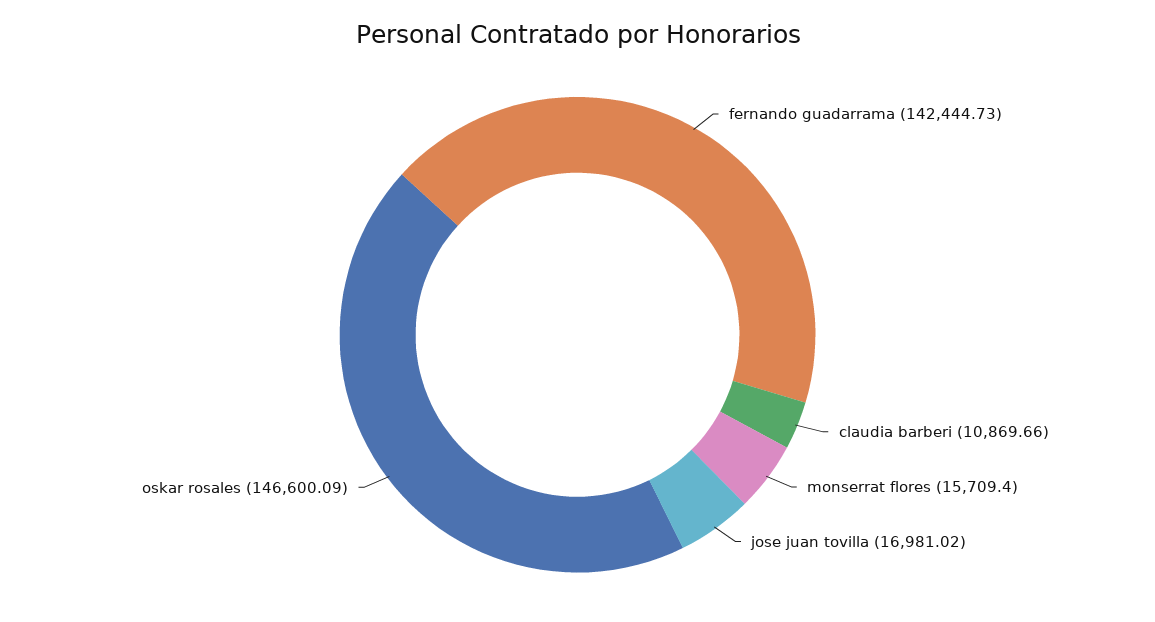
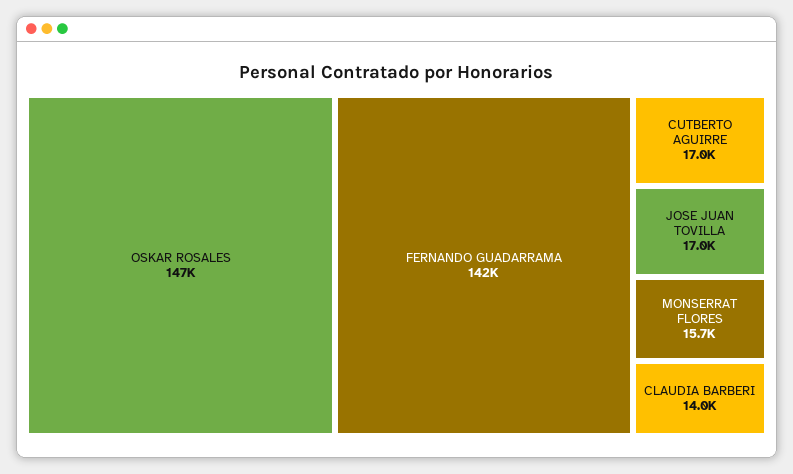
claudia barberi: 10869.66 -> 14000
CUTBERTO AGUIRRE: none -> 17000

